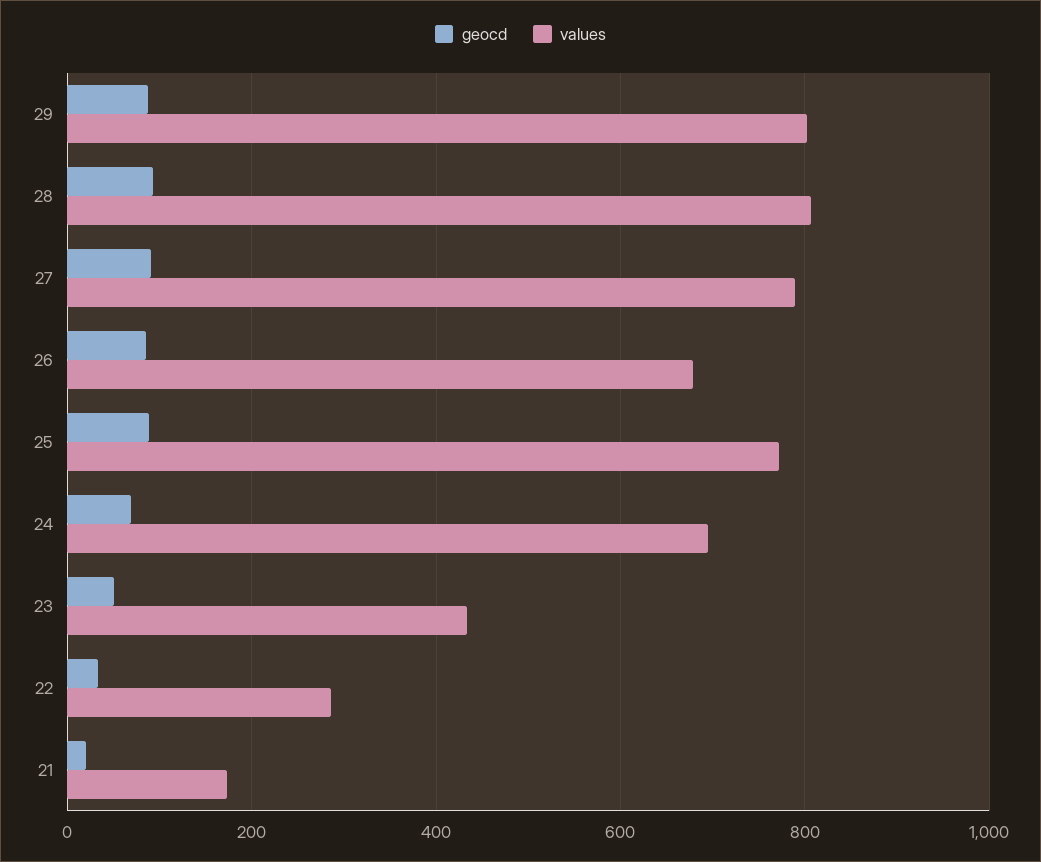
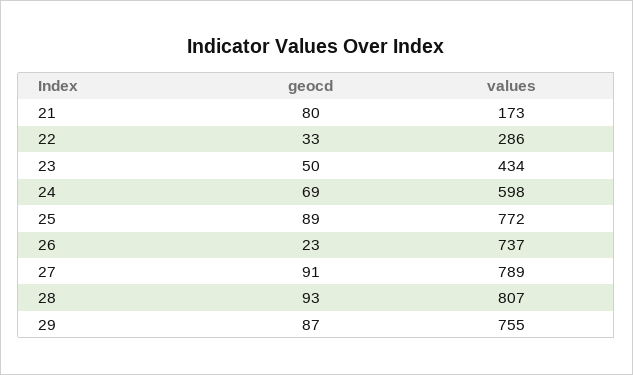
values, 29: 800 -> 755
geocd, 26: 80 -> 23
values, 26: 680 -> 737
values, 24: 700 -> 598
geocd, 21: 20 -> 80

